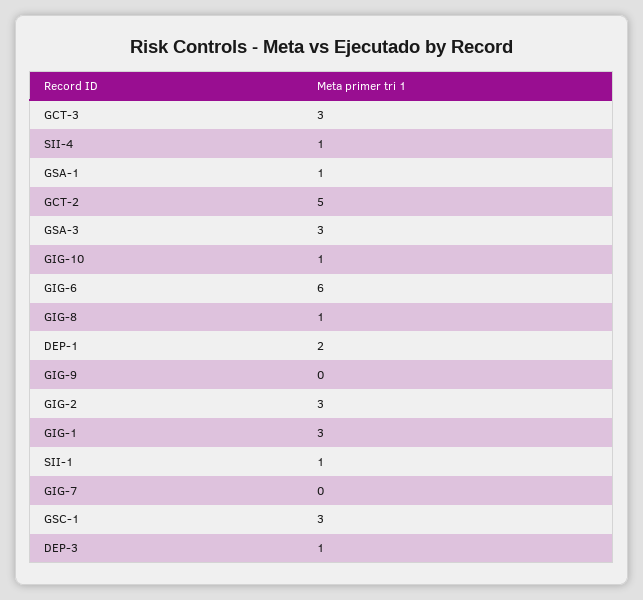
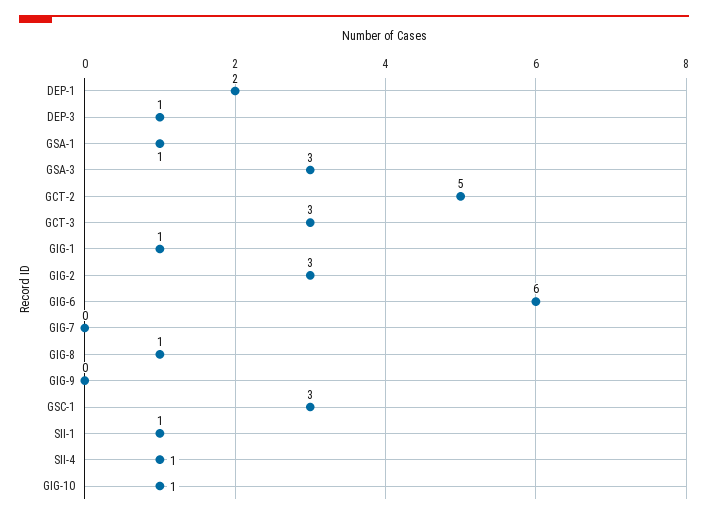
GIG-1: 3 -> 1

